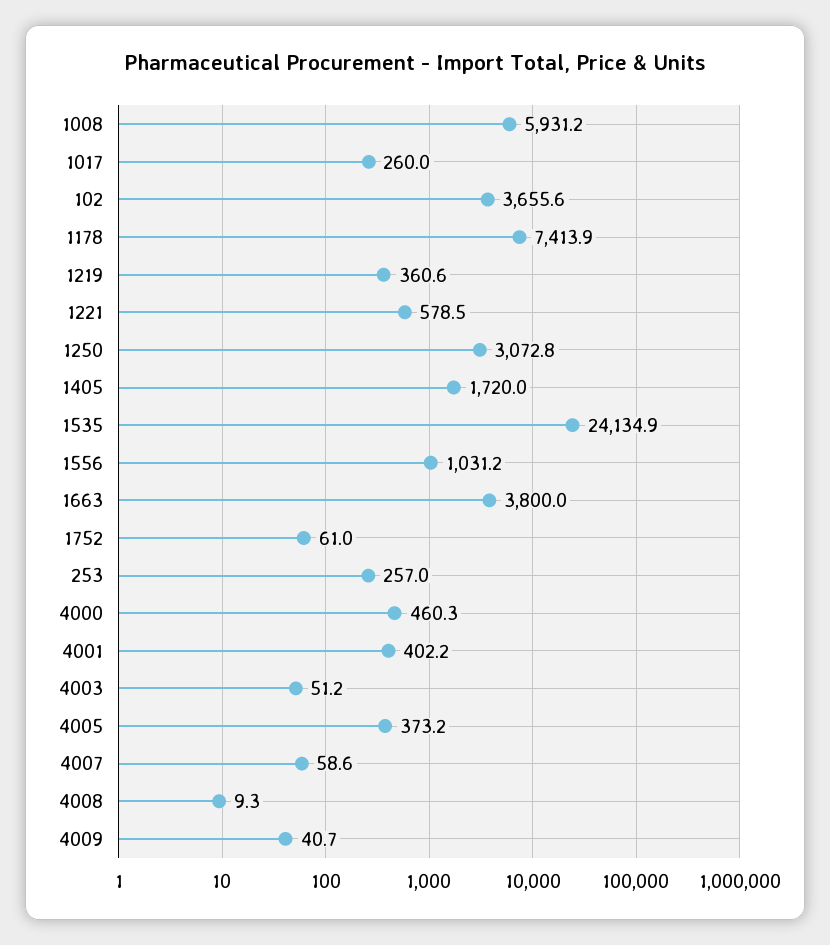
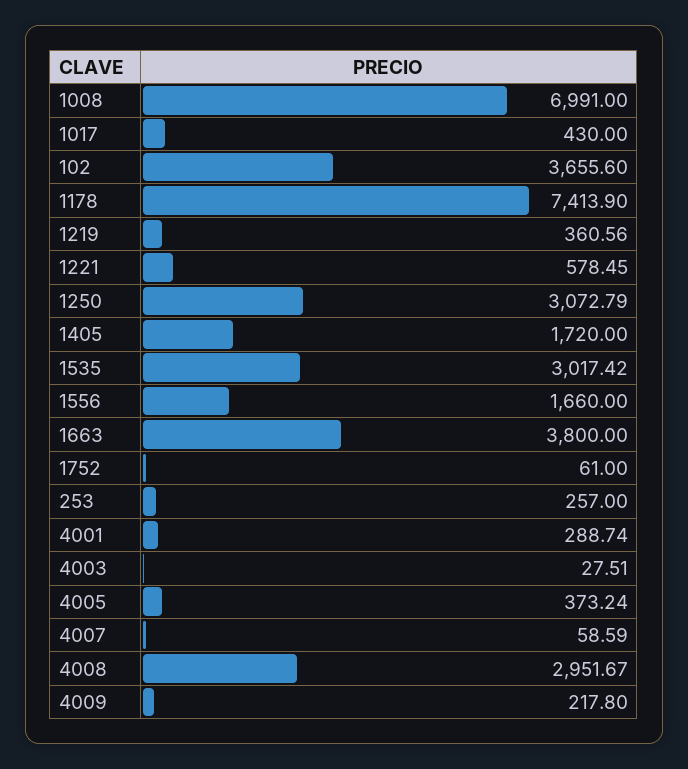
1008: 5931.2 -> 6991
1017: 260 -> 430
1535: 24134.9 -> 3017.42
1556: 1031.2 -> 1660
4000: 460.3 -> none
4001: 402.2 -> 288.74
4003: 51.2 -> 27.51
4008: 9.3 -> 2951.67
4009: 40.7 -> 217.8

